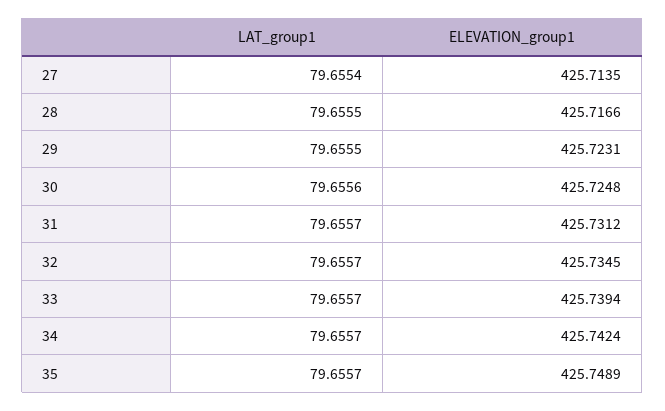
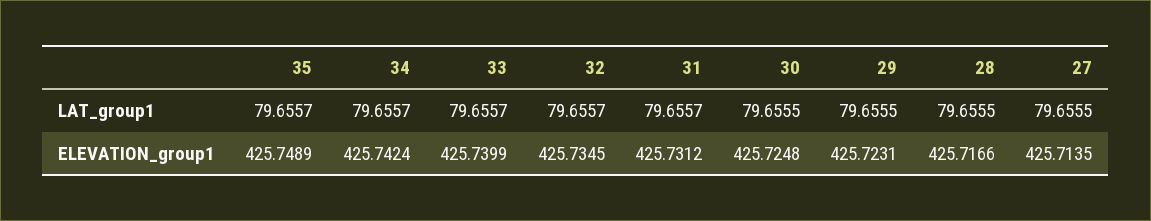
LAT_group1, 27: 79.6554 -> 79.6555
LAT_group1, 30: 79.6556 -> 79.6555
ELEVATION_group1, 33: 425.7394 -> 425.7399

